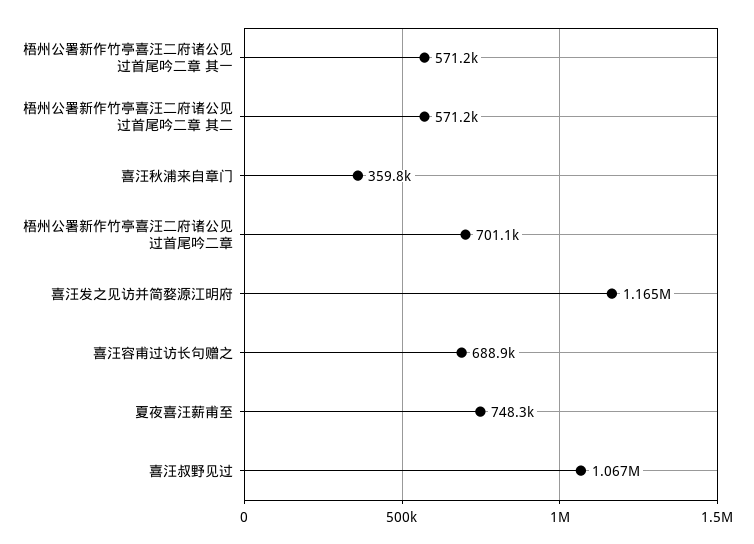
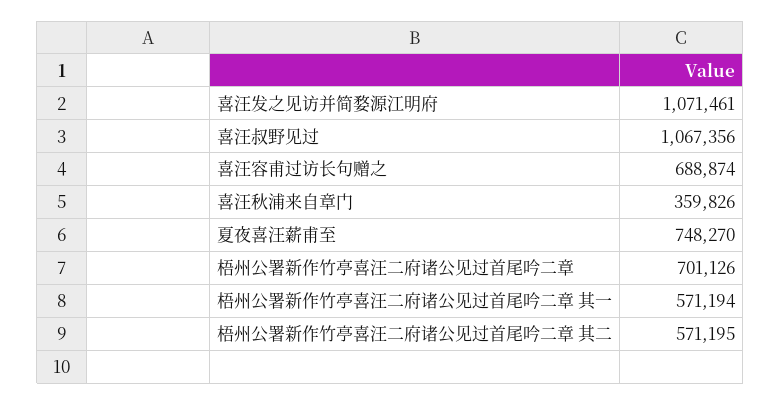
喜汪发之见访并简婺源江明府: 1165000 -> 1071461

